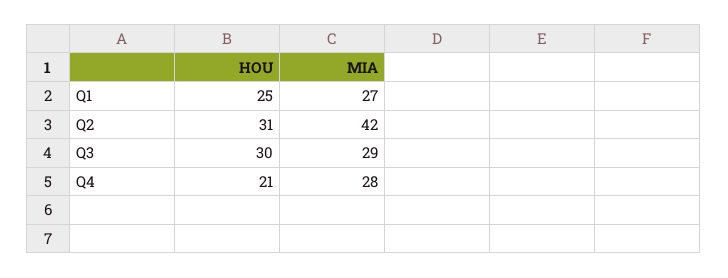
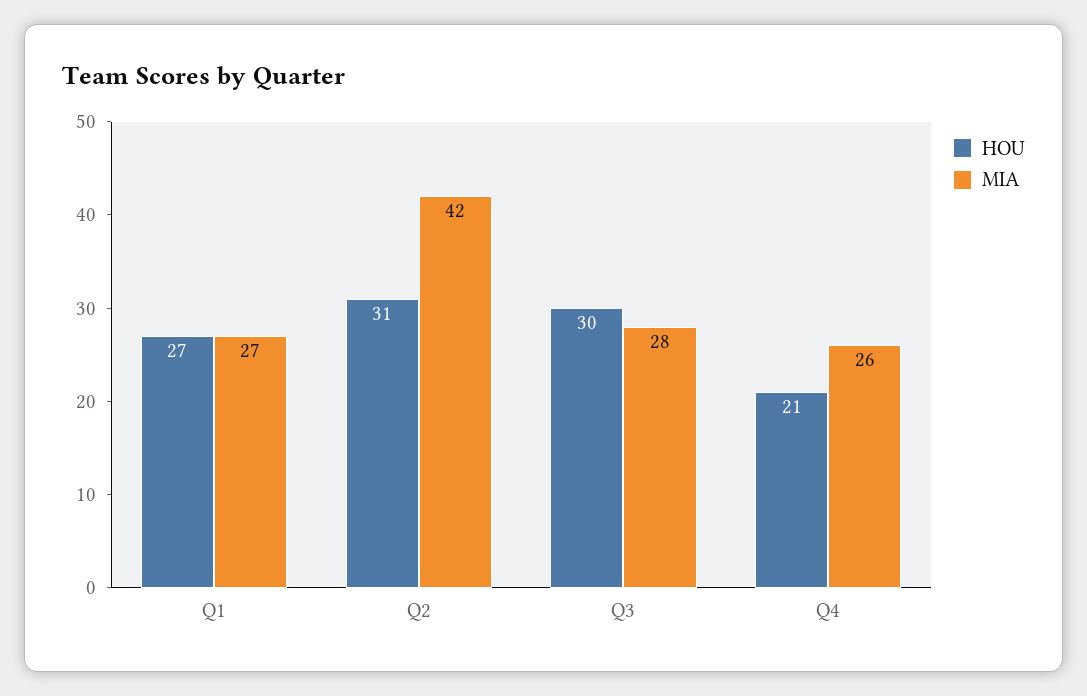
HOU, Q1: 25 -> 27
MIA, Q3: 29 -> 28
MIA, Q4: 28 -> 26

